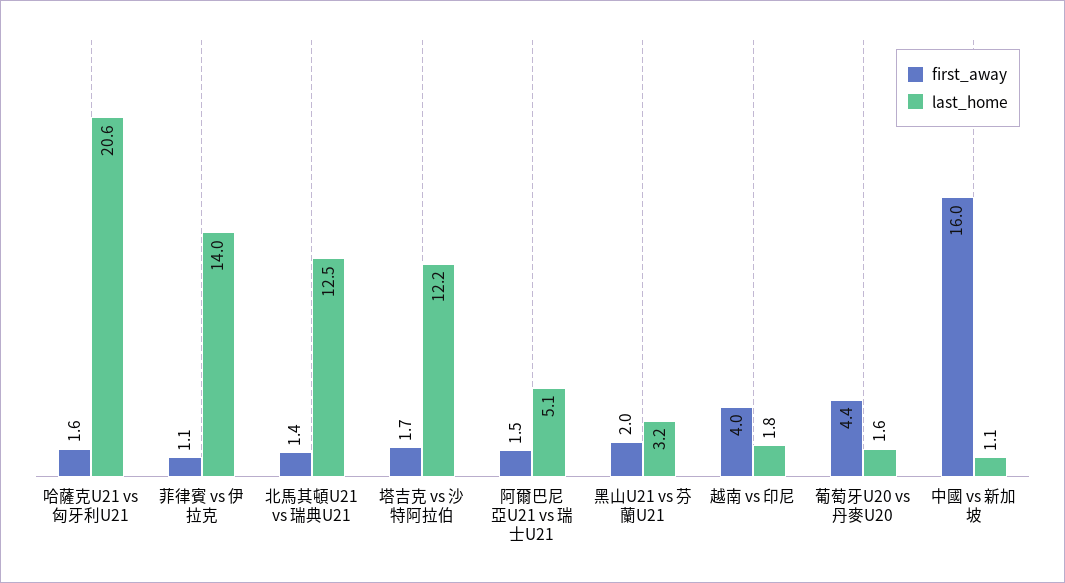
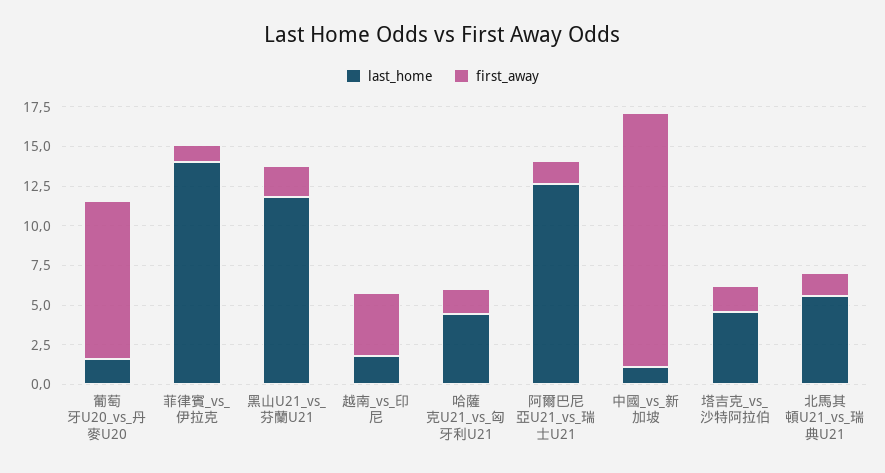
last_home, 哈薩克U21 vs 匈牙利U21: 20.6 -> 5
last_home, 北馬其頓U21 vs 瑞典U21: 12.5 -> 5
last_home, 塔吉克 vs 沙特阿拉伯: 12.2 -> 5
last_home, 阿爾巴尼亞U21 vs 瑞士U21: 5.1 -> 12.5
last_home, 黑山U21 vs 芬蘭U21: 3.2 -> 12.5
first_away, 葡萄牙U20 vs 丹麥U20: 4.4 -> 10

